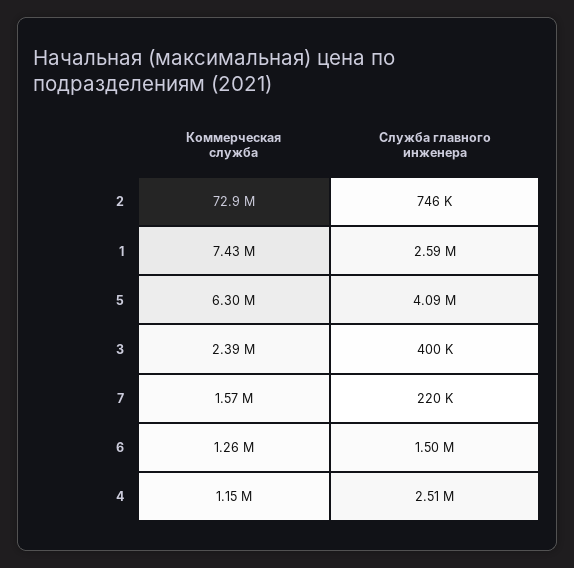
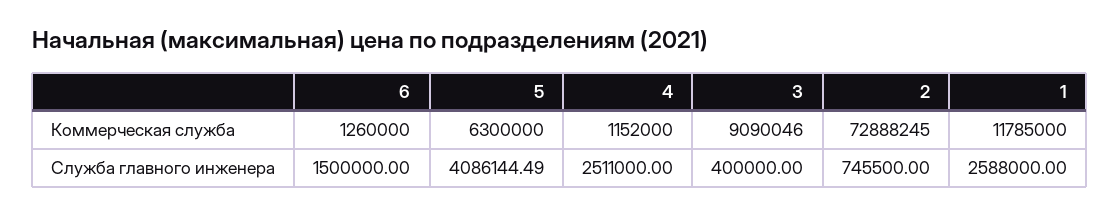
Коммерческая служба, 1: 7430000 -> 11785000
Коммерческая служба, 3: 2390000 -> 9090046
Коммерческая служба, 7: 1570000 -> none
Служба главного инженера, 7: 220000 -> none

